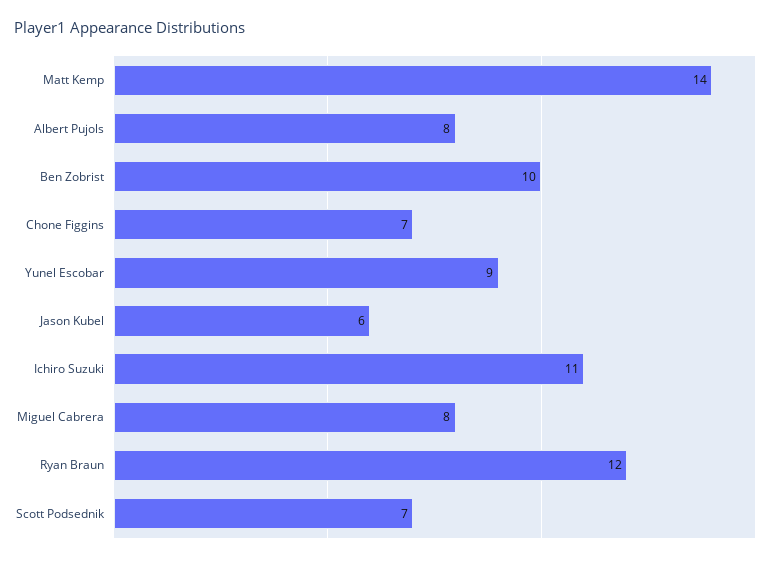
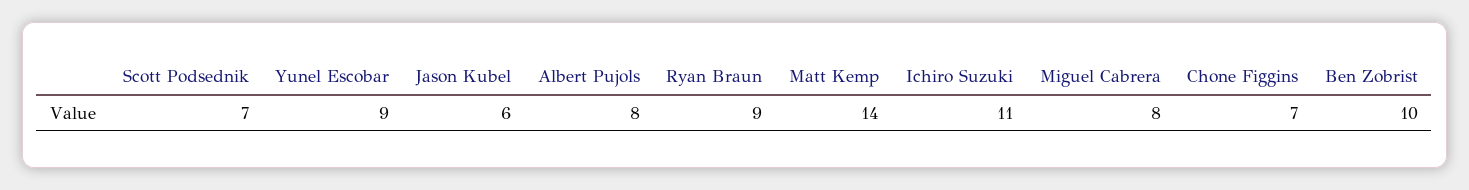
Ryan Braun: 12 -> 9

